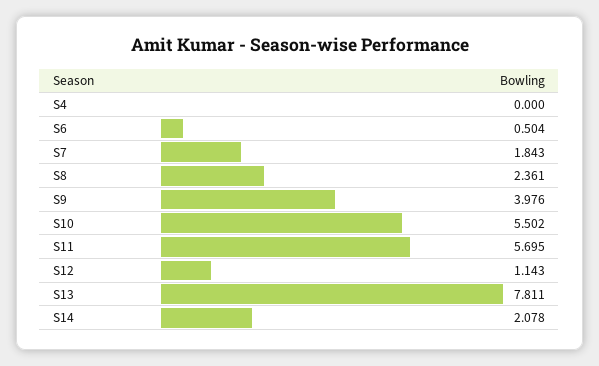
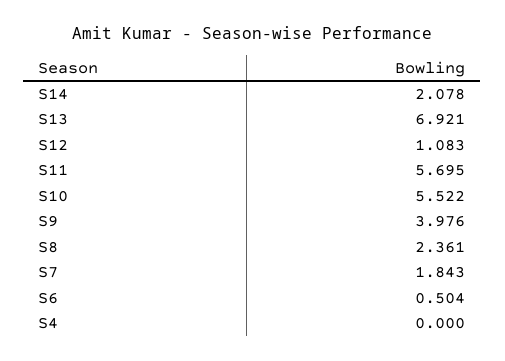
S10: 5.502 -> 5.522
S12: 1.143 -> 1.083
S13: 7.811 -> 6.921

